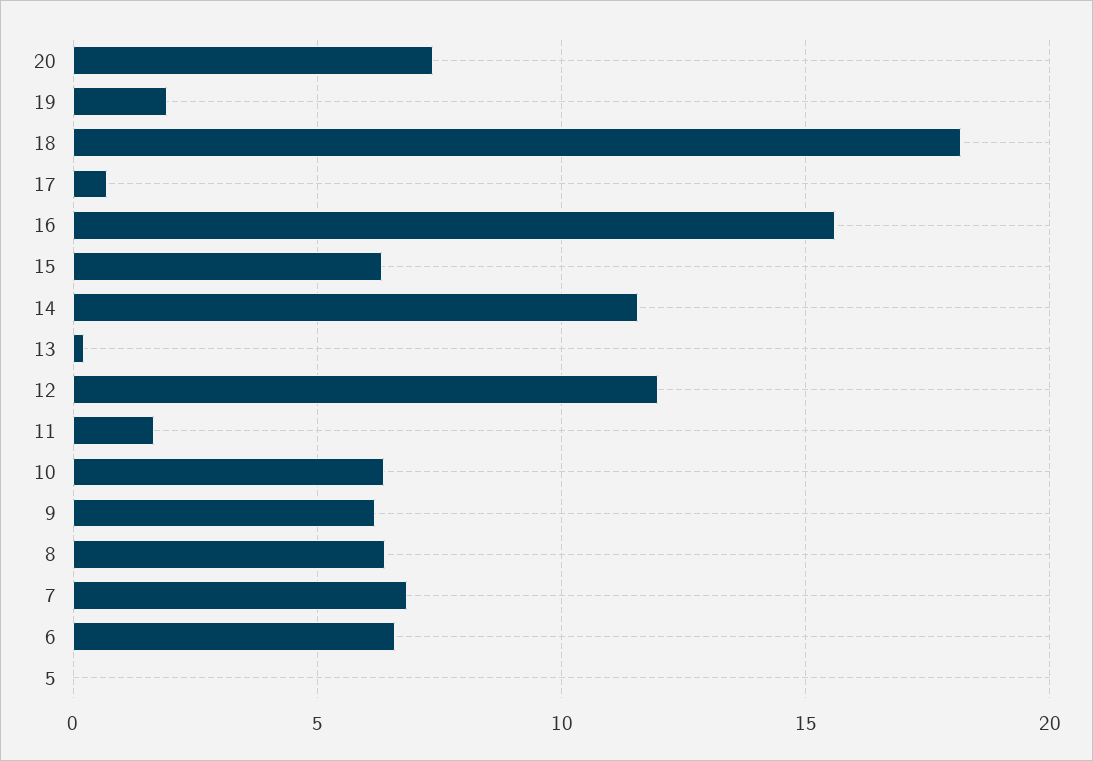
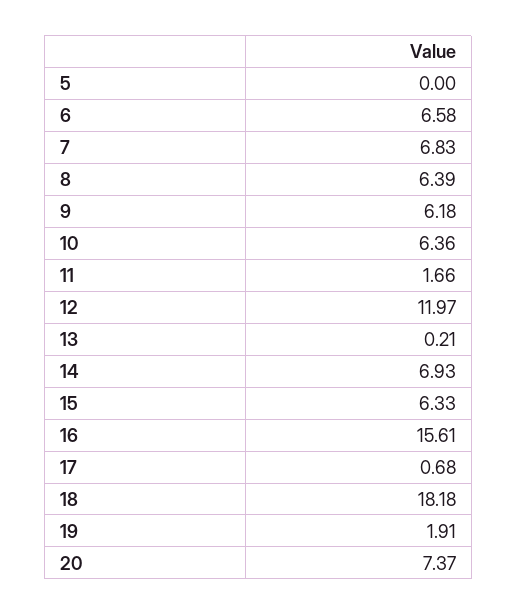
14: 11.5 -> 6.93

